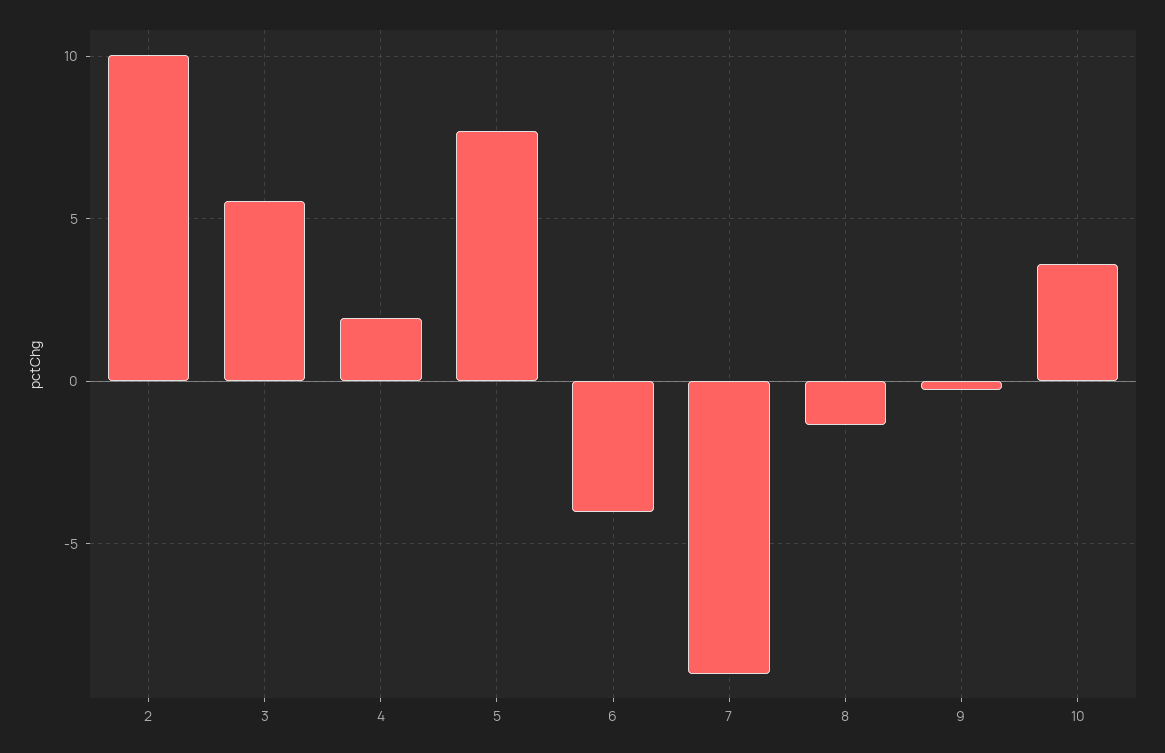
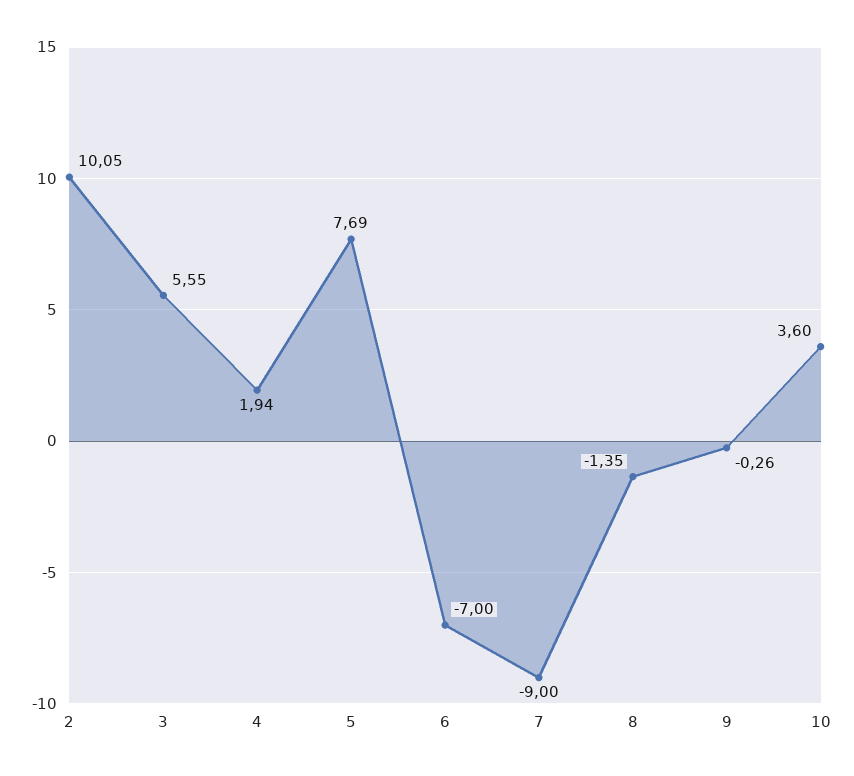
6: -4 -> -7

